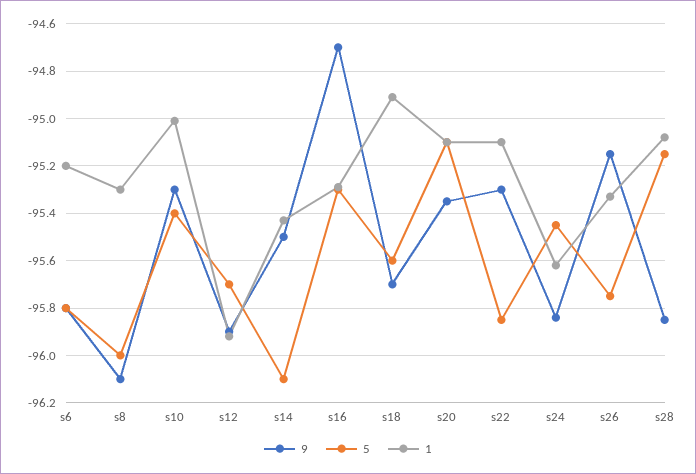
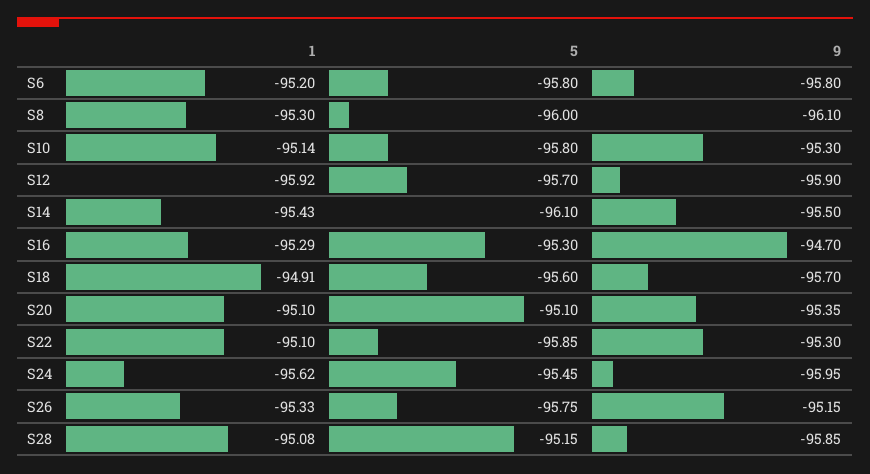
5, s10: -95.4 -> -95.8
1, s10: -95 -> -95.14
9, s24: -95.85 -> -95.95

